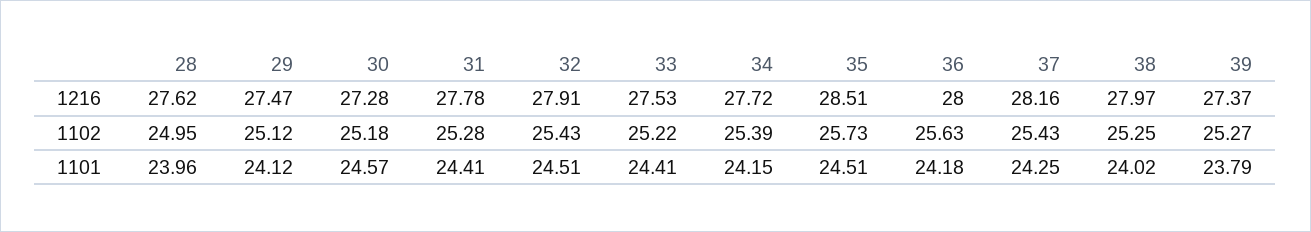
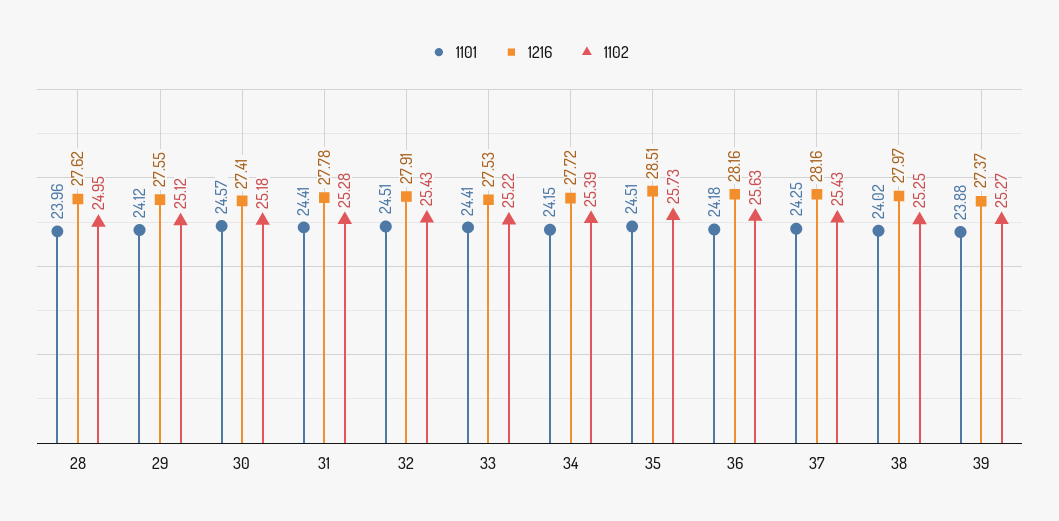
1216, 29: 27.47 -> 27.55
1216, 30: 27.28 -> 27.41
1216, 36: 28 -> 28.16
1101, 39: 23.79 -> 23.88

